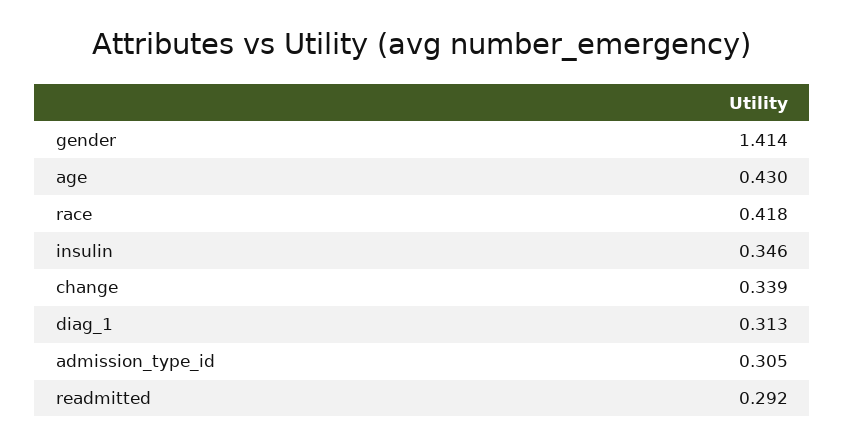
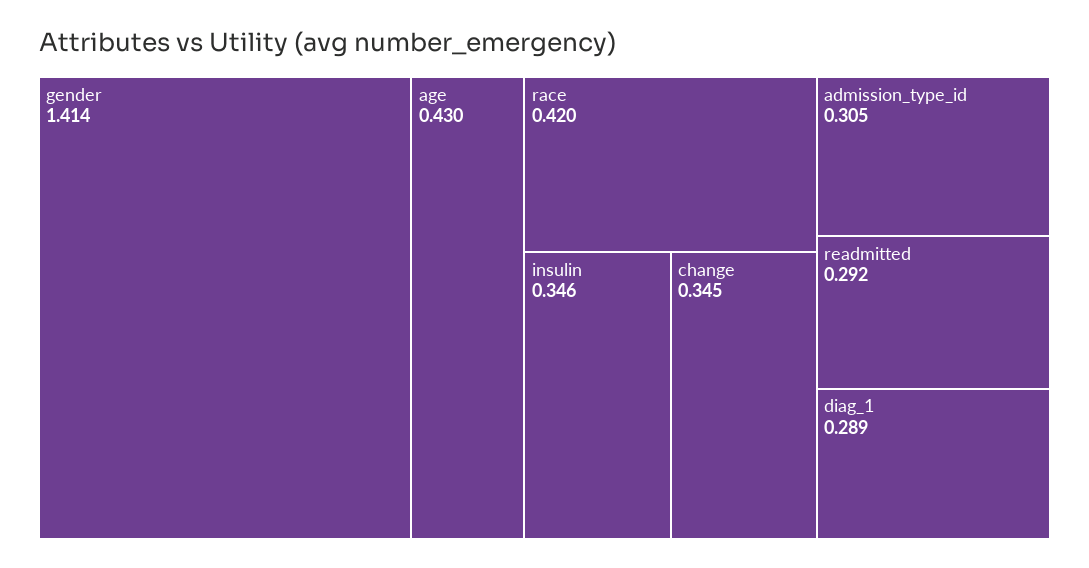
race: 0.418 -> 0.42
change: 0.339 -> 0.345
diag_1: 0.313 -> 0.289

